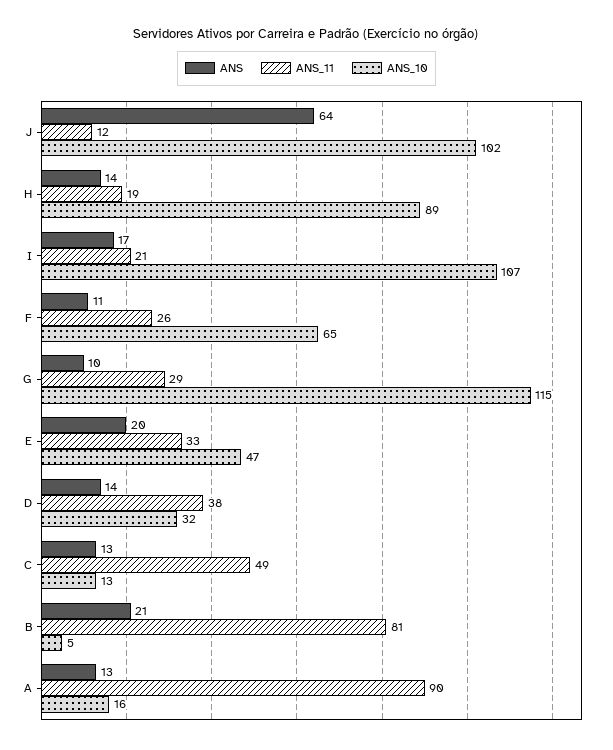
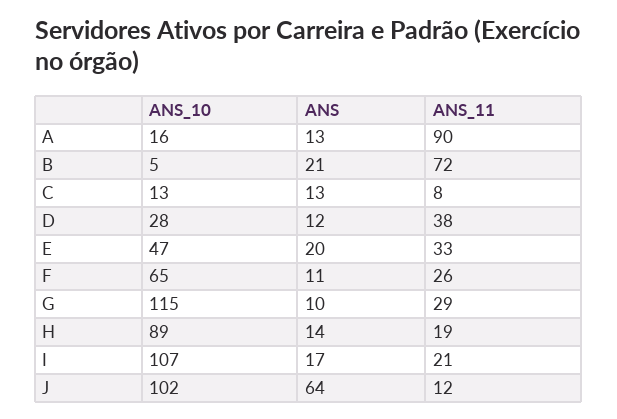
ANS, D: 14 -> 12
ANS_10, D: 32 -> 28
ANS_11, C: 49 -> 8
ANS_11, B: 81 -> 72

